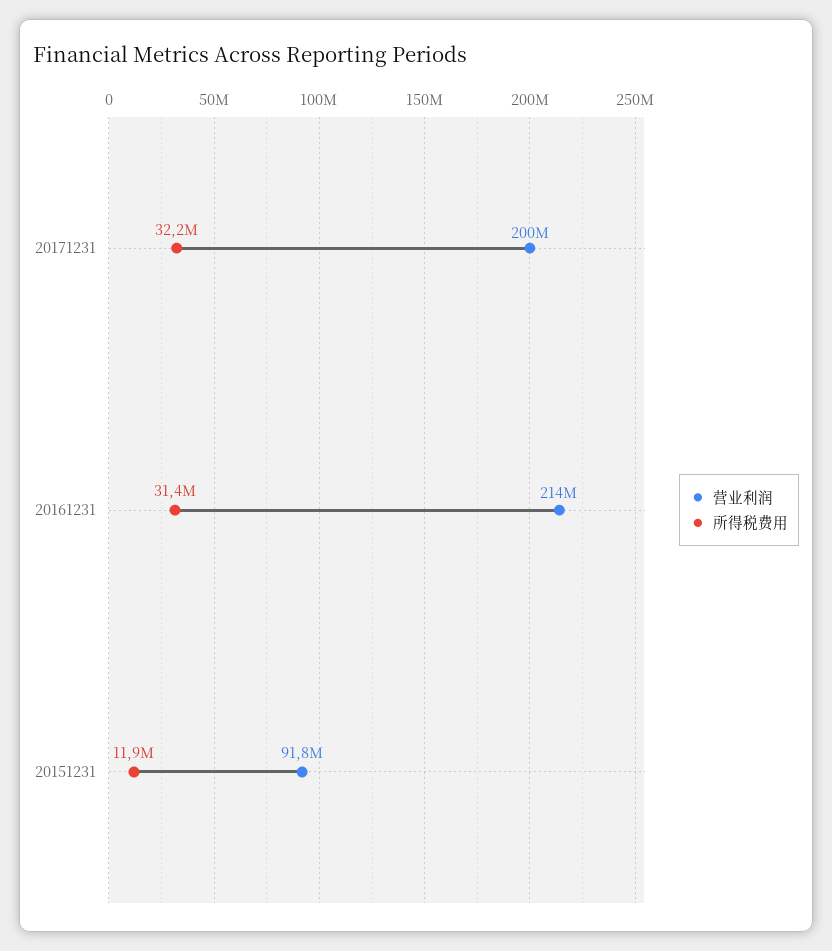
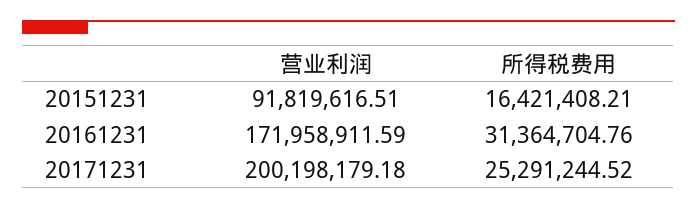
所得税费用, 20171231: 32200000 -> 25291244.52
营业利润, 20161231: 214000000 -> 171958911.59
所得税费用, 20151231: 11900000 -> 16421408.21

